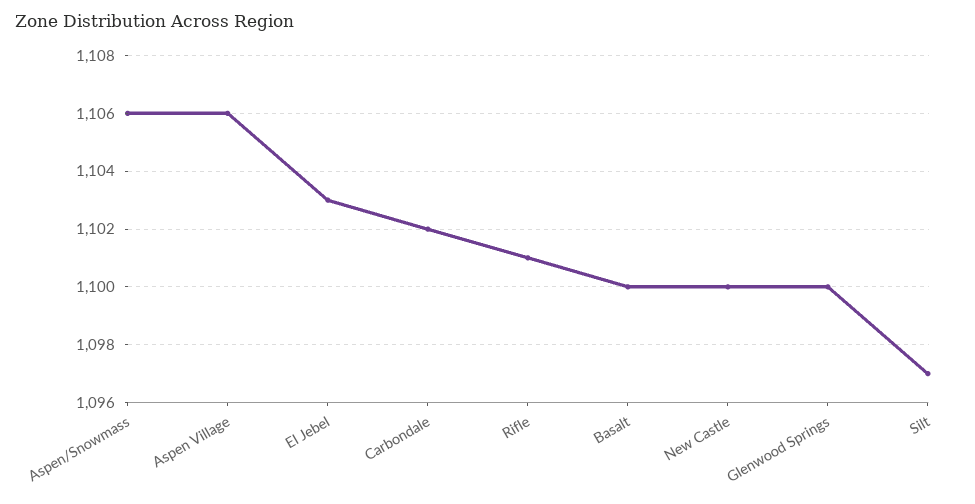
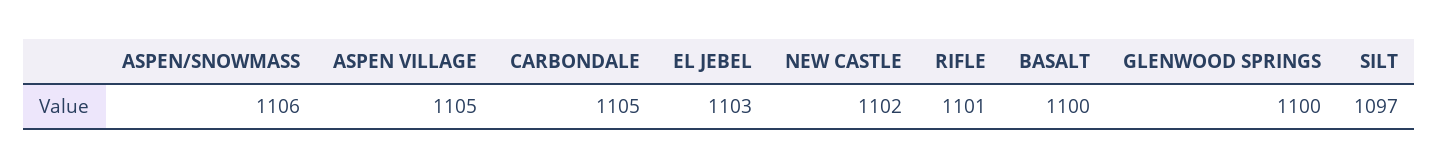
Aspen Village: 1106 -> 1105
Carbondale: 1102 -> 1105
New Castle: 1100 -> 1102

